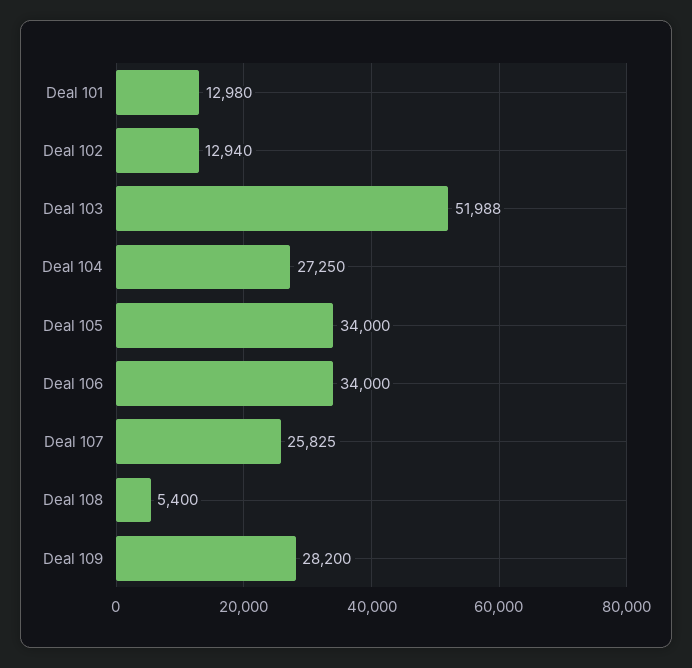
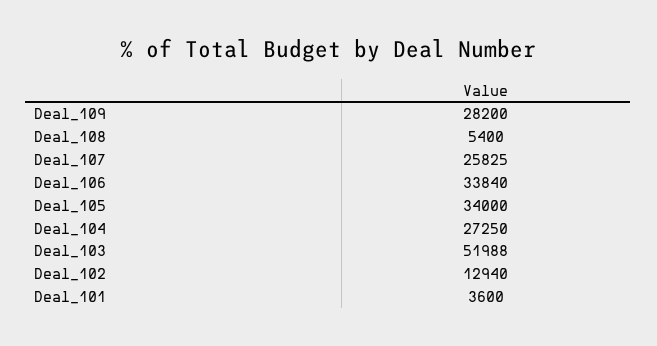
Deal 101: 12980 -> 3600
Deal 106: 34000 -> 33840

